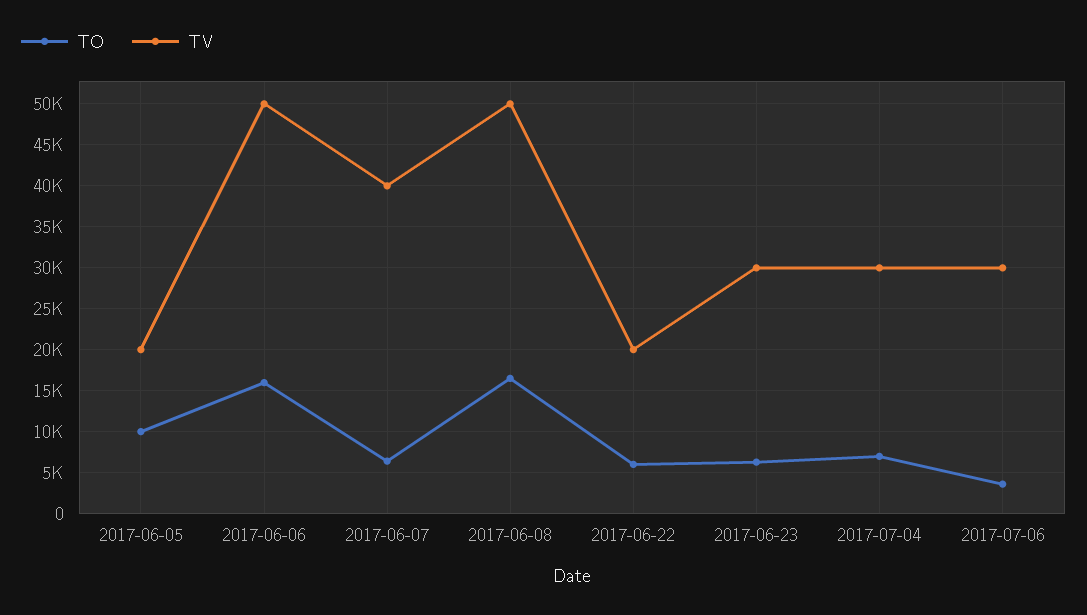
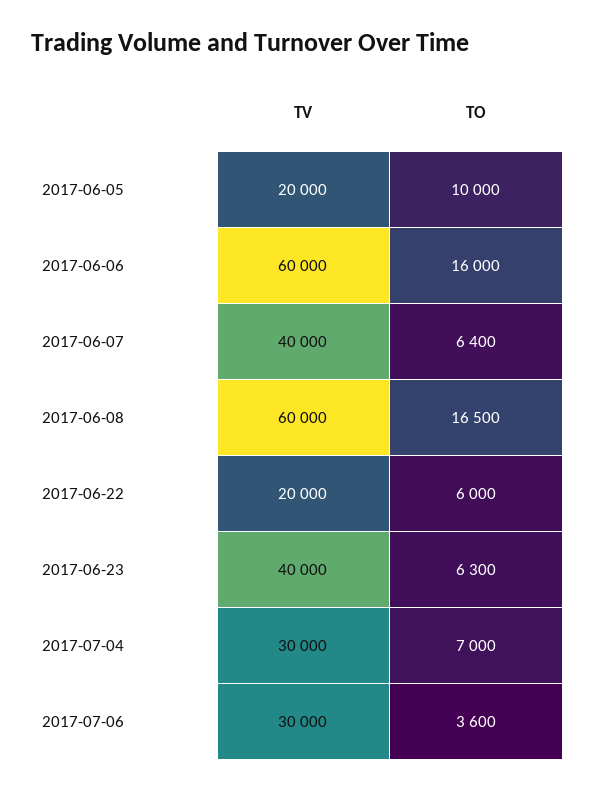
TV, 2017-06-06: 50000 -> 60000
TV, 2017-06-08: 50000 -> 60000
TV, 2017-06-23: 30000 -> 40000

